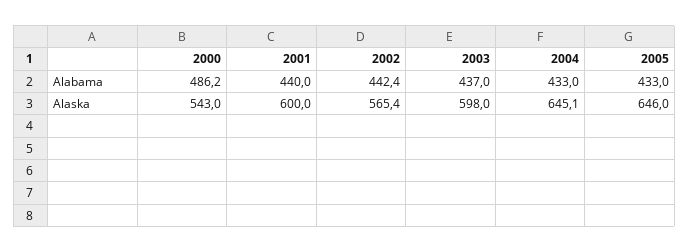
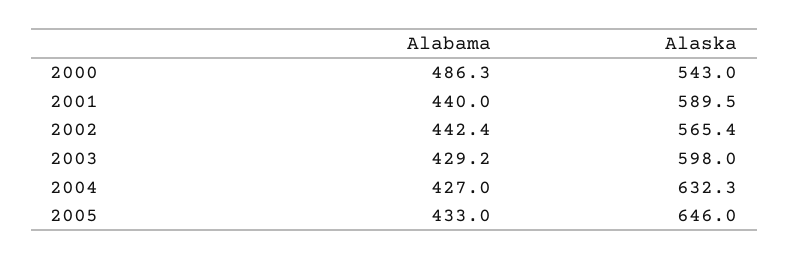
2000, Alabama: 486.2 -> 486.3
2003, Alabama: 437 -> 429.2
2004, Alabama: 433 -> 427
2001, Alaska: 600 -> 589.5
2004, Alaska: 645.1 -> 632.3

